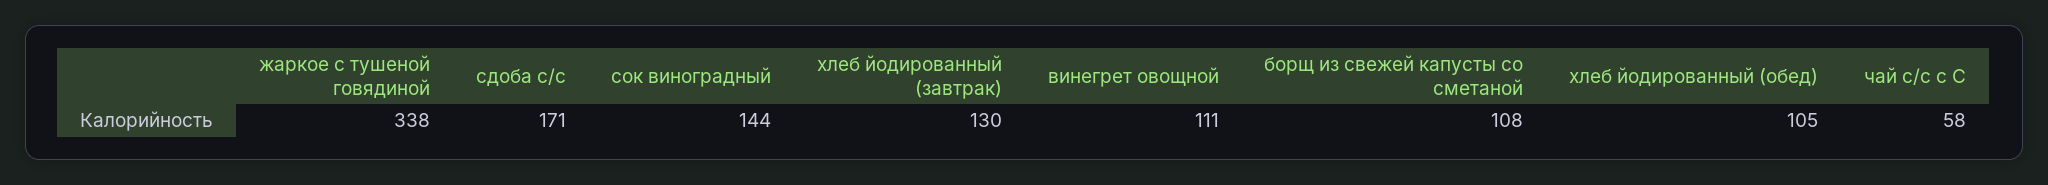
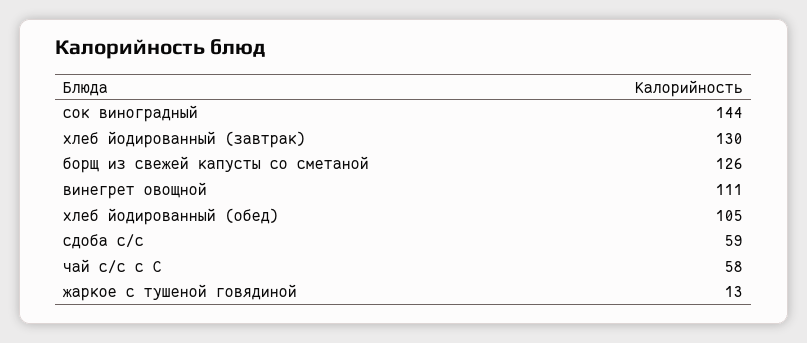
жаркое с тушеной говядиной: 338 -> 13
сдоба с/с: 171 -> 59
борщ из свежей капусты со сметаной: 108 -> 126

